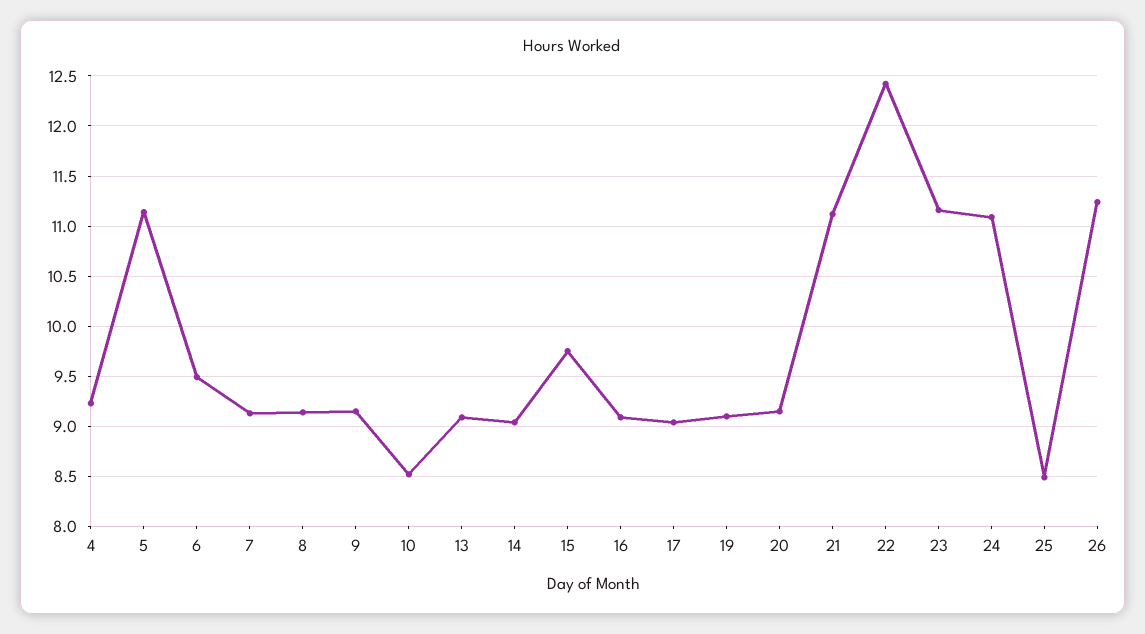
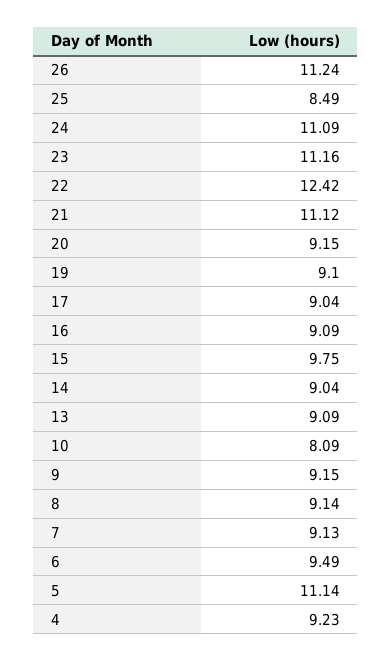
10: 8.5 -> 8.09

